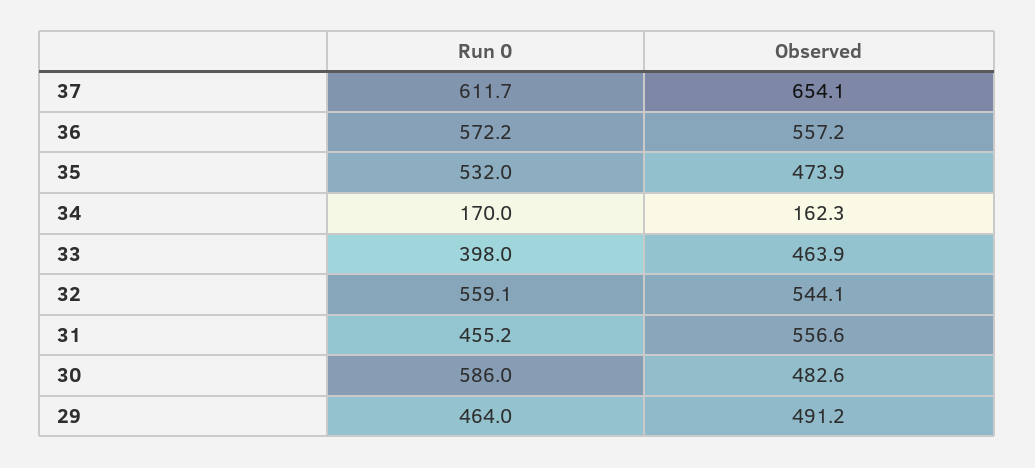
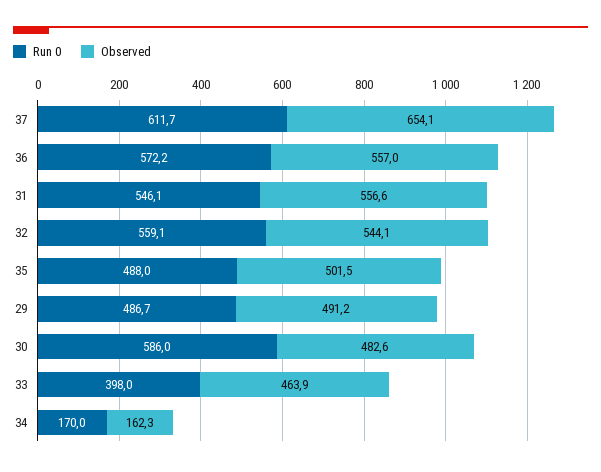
Observed, 36: 557.2 -> 557
Run 0, 35: 532 -> 488
Observed, 35: 473.9 -> 501.5
Run 0, 31: 455.2 -> 546.1
Run 0, 29: 464 -> 486.7

